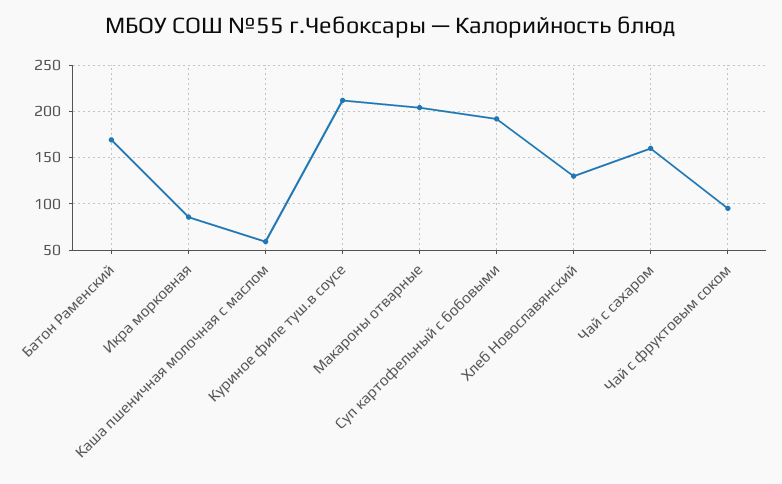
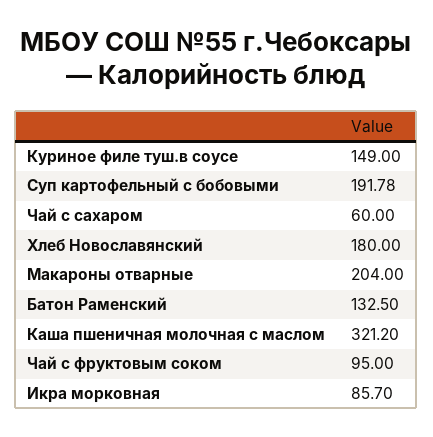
Батон Раменский: 170 -> 132.5
Каша пшеничная молочная с маслом: 60 -> 321.2
Куриное филе туш.в соусе: 210 -> 149
Хлеб Новославянский: 130 -> 180
Чай с сахаром: 160 -> 60

